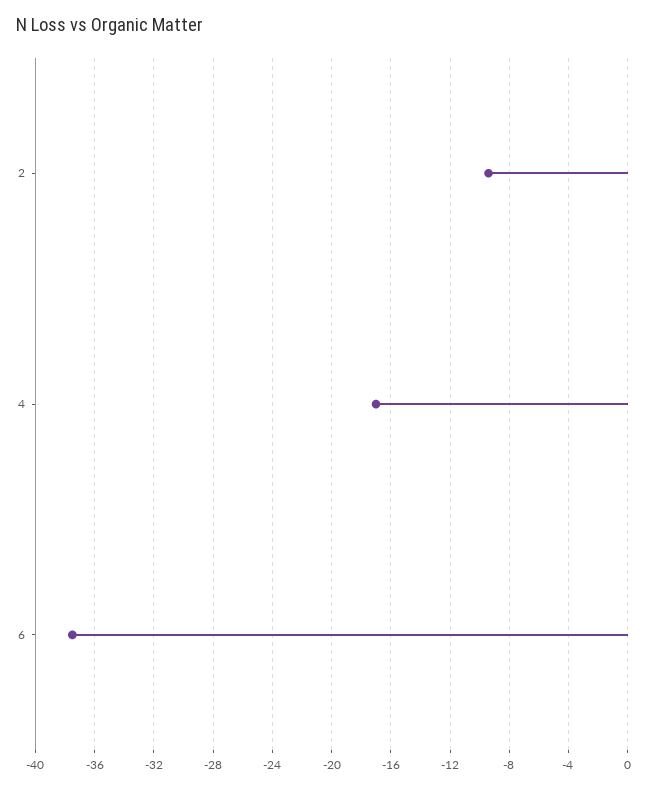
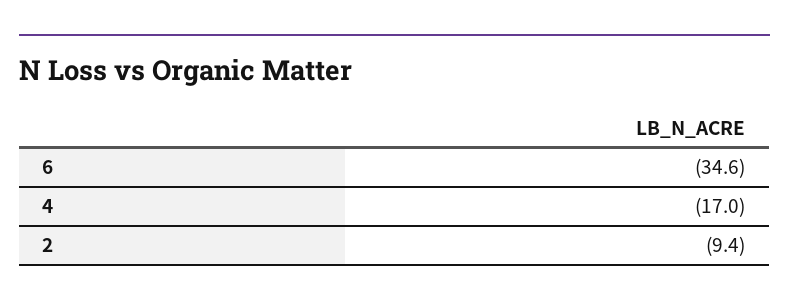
6: -37.5 -> -34.6

